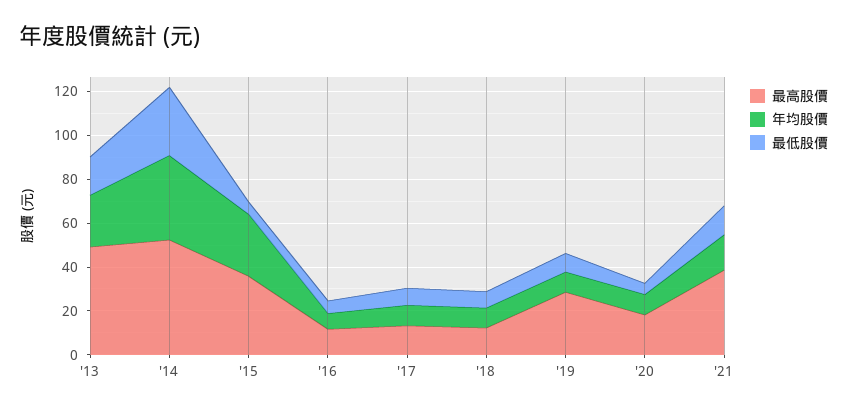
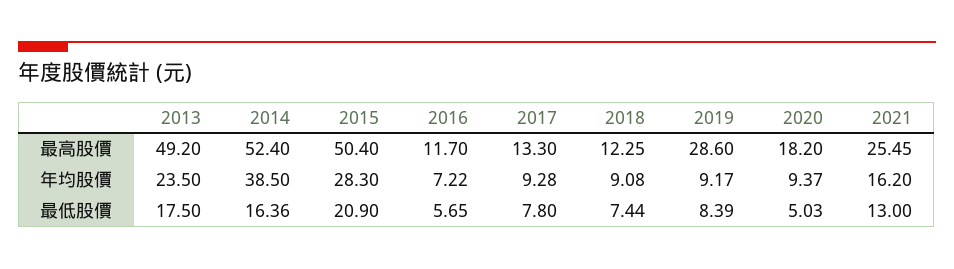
最低股價, '14: 30 -> 16.36
最高股價, '15: 35 -> 50.4
最低股價, '15: 5 -> 20.9
最高股價, '21: 40 -> 25.45

